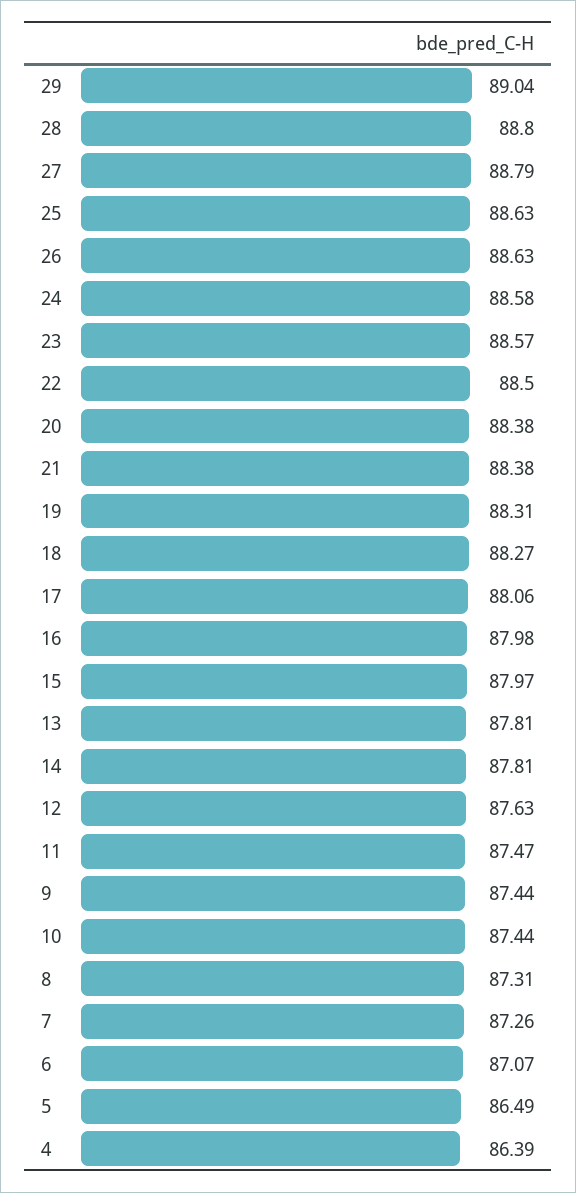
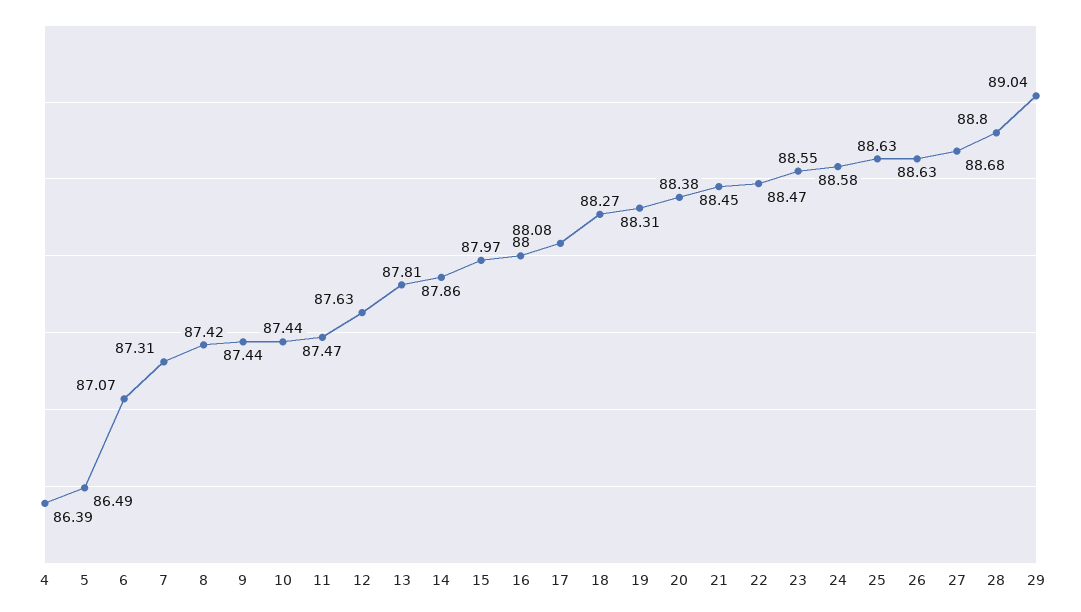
27: 88.79 -> 88.68
23: 88.57 -> 88.55
22: 88.5 -> 88.47
21: 88.38 -> 88.45
17: 88.06 -> 88.08
16: 87.98 -> 88
14: 87.81 -> 87.86
8: 87.31 -> 87.42
7: 87.26 -> 87.31

